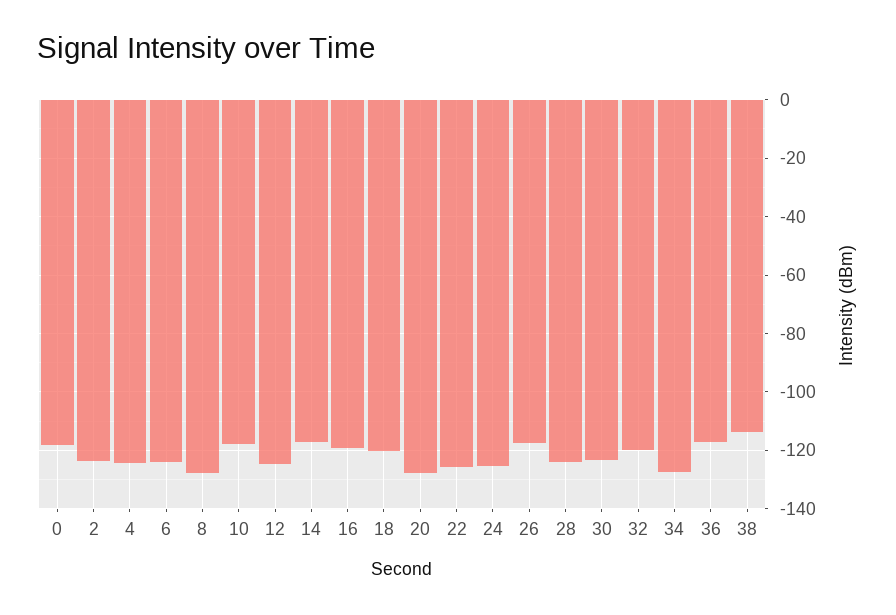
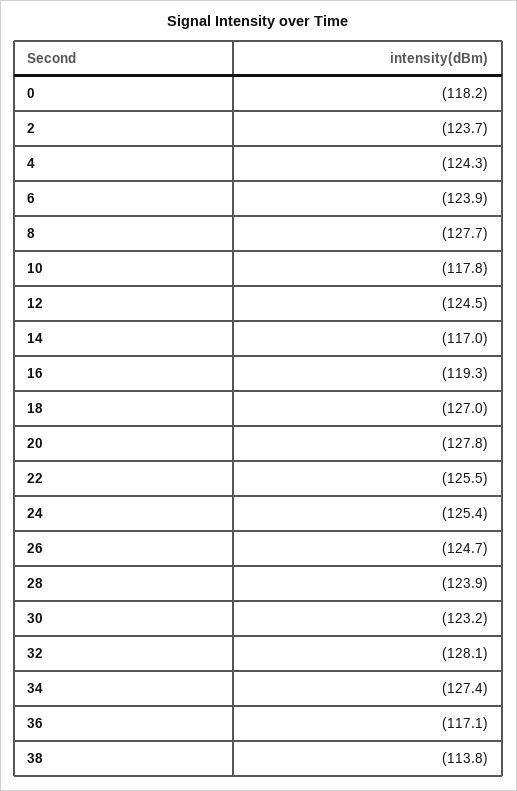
18: -120 -> -127
26: -117.5 -> -124.7
32: -120 -> -128.1

